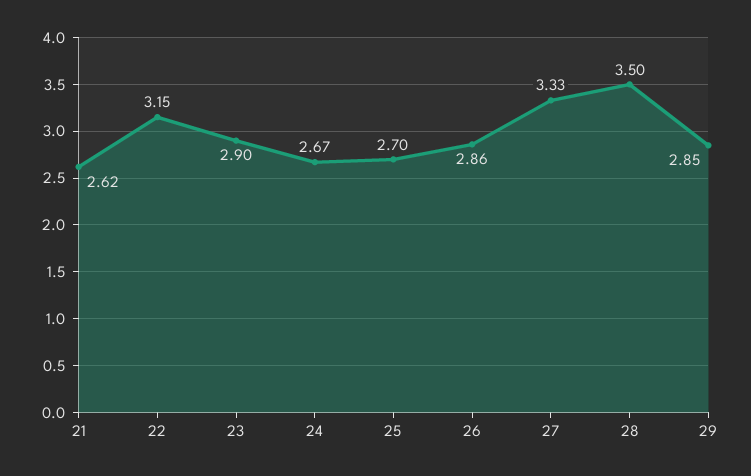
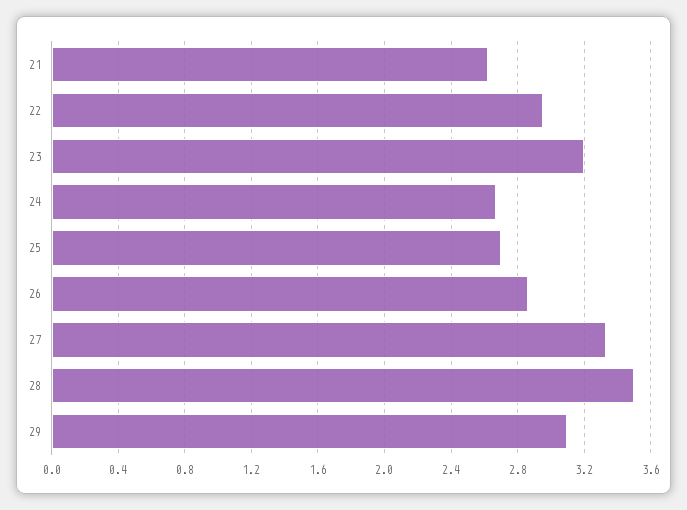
22: 3.15 -> 2.95
23: 2.9 -> 3.2
29: 2.85 -> 3.1

